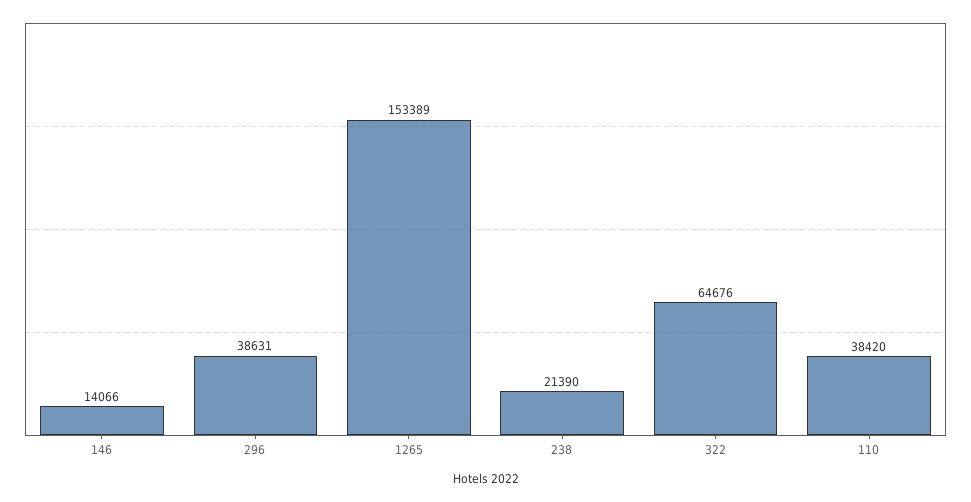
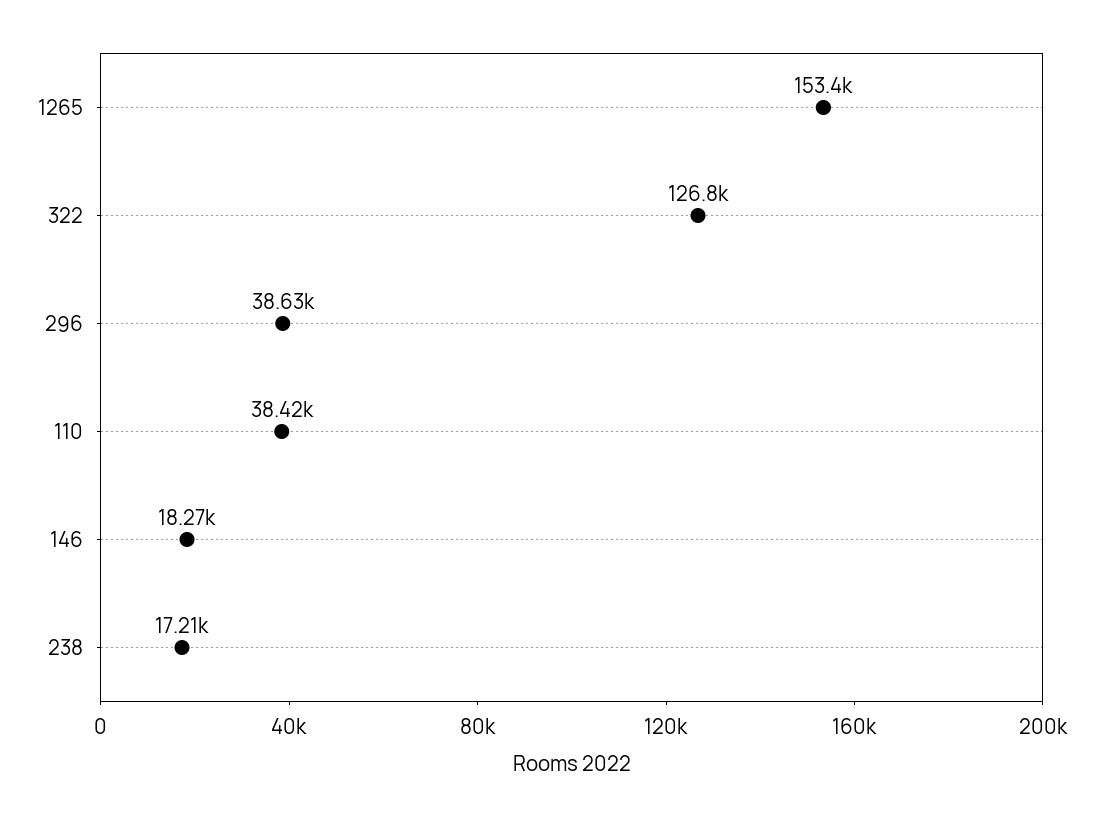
146: 14066 -> 18270
238: 21390 -> 17210
322: 64676 -> 126800

